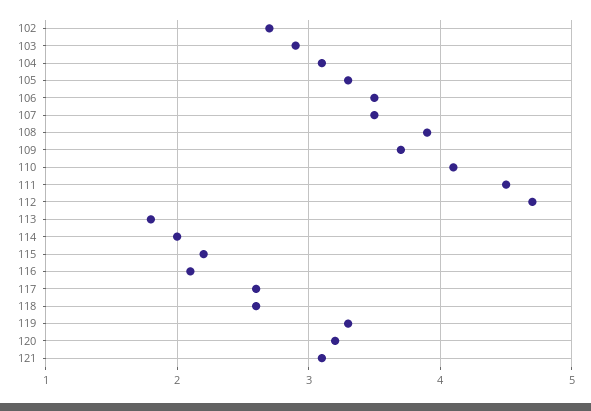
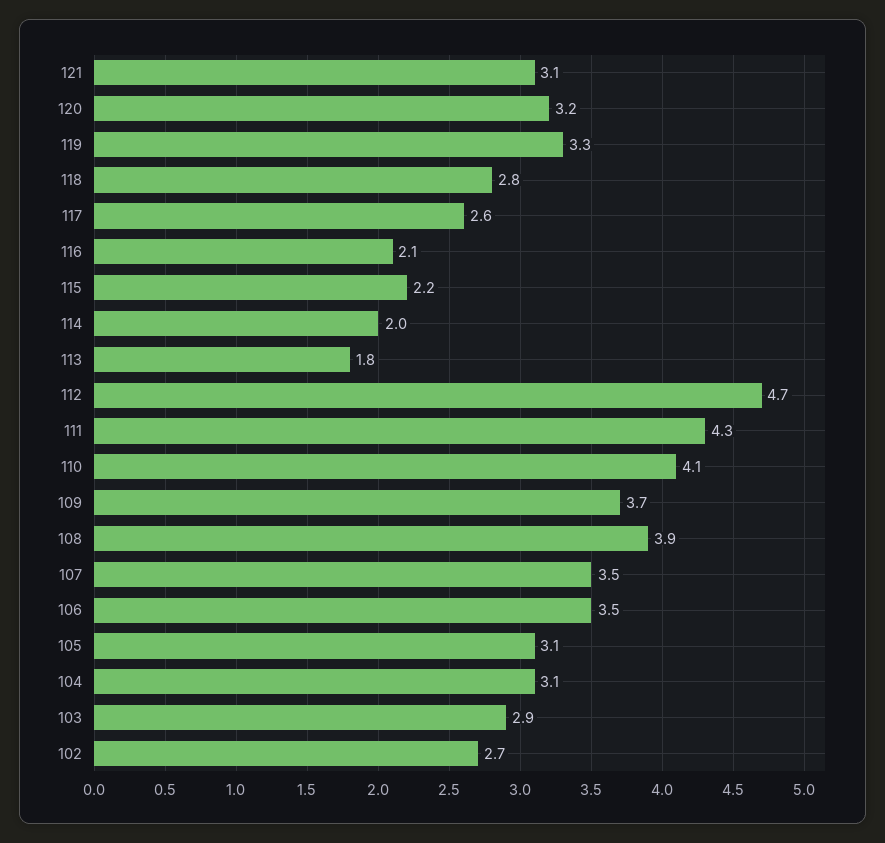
105: 3.3 -> 3.1
111: 4.5 -> 4.3
118: 2.6 -> 2.8

